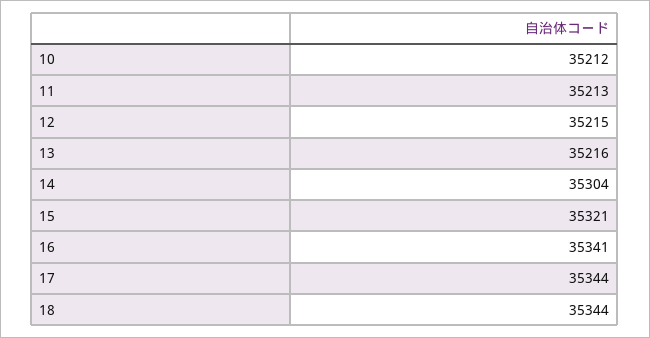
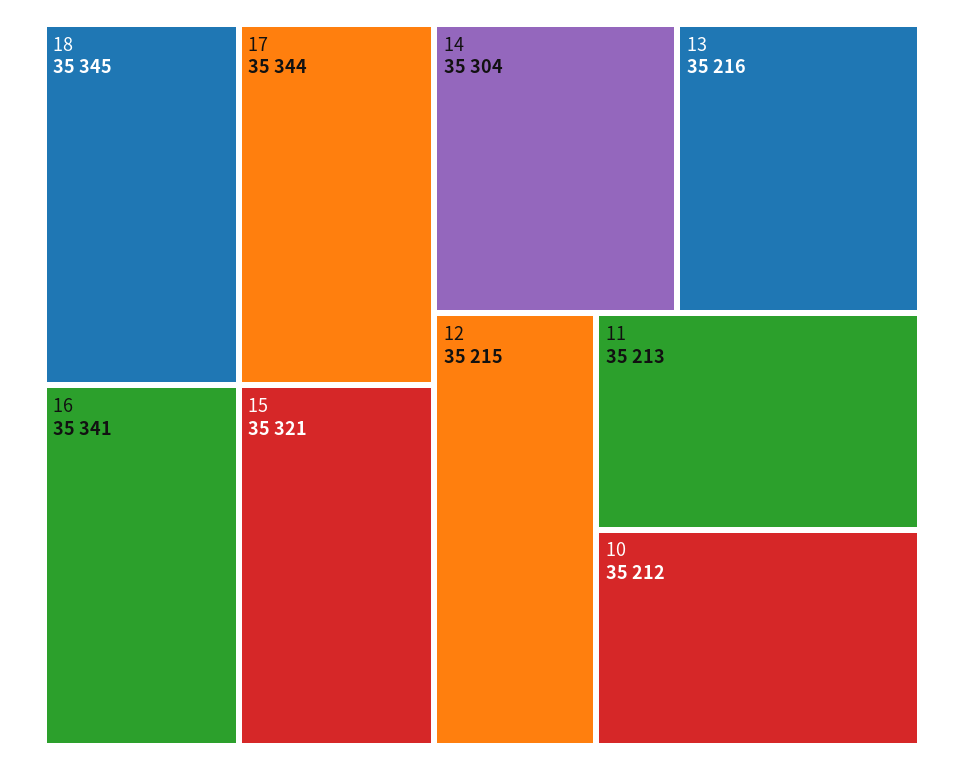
18: 35344 -> 35345

